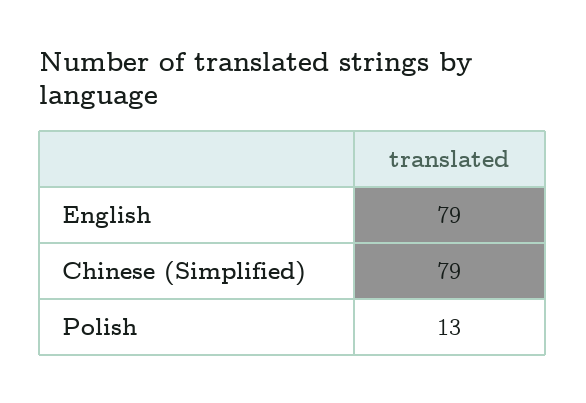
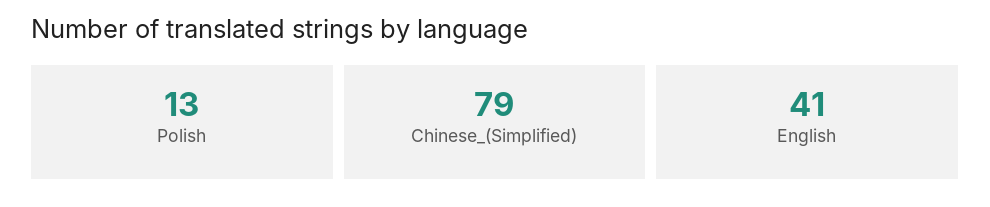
English: 79 -> 41

